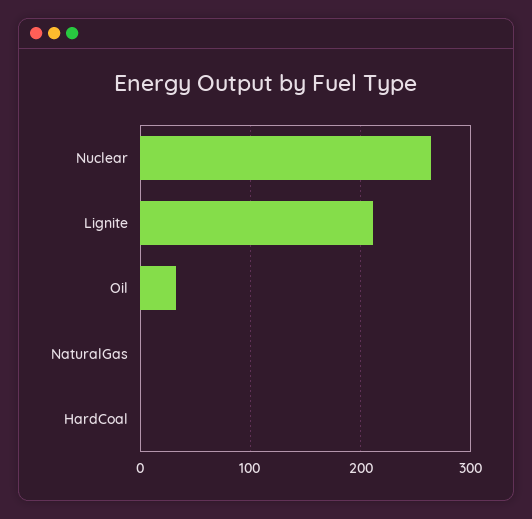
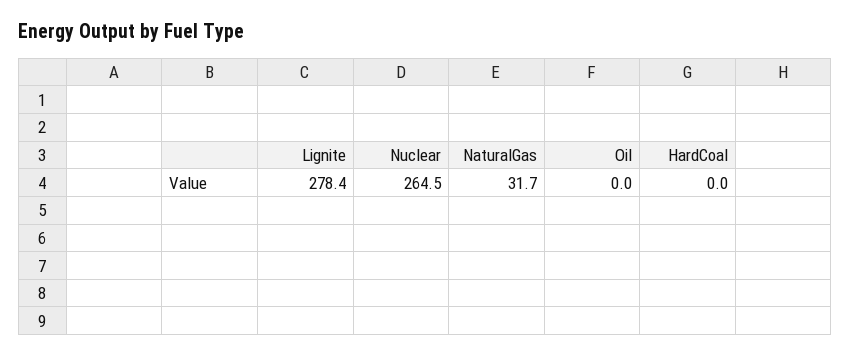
Lignite: 210 -> 278.4
Oil: 30 -> 0
NaturalGas: 0 -> 31.7

